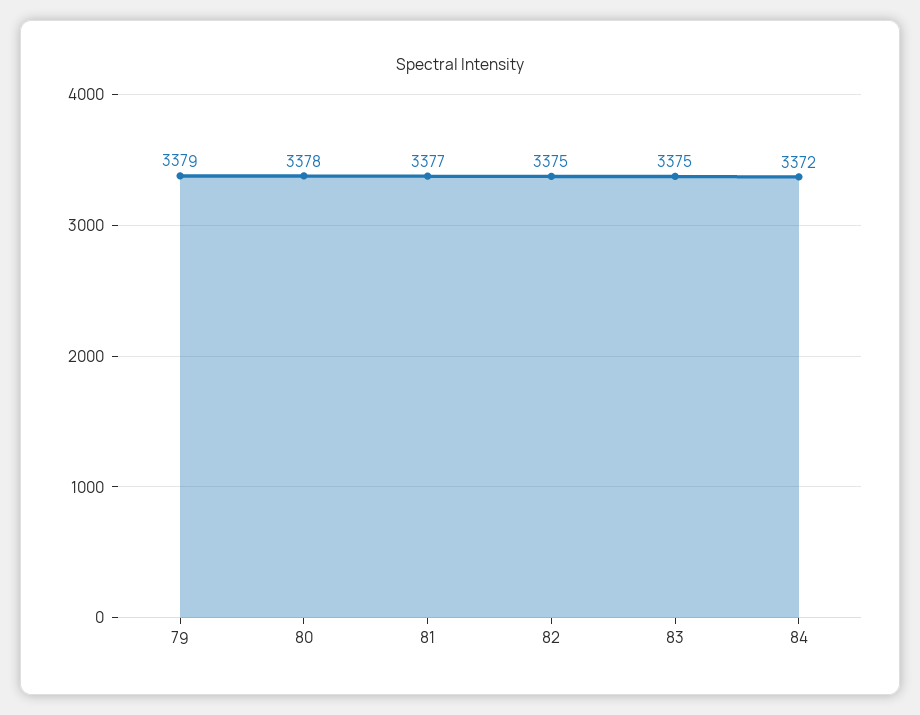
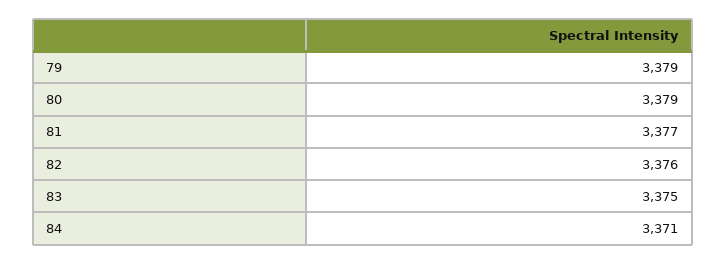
80: 3378 -> 3379
82: 3375 -> 3376
84: 3372 -> 3371

